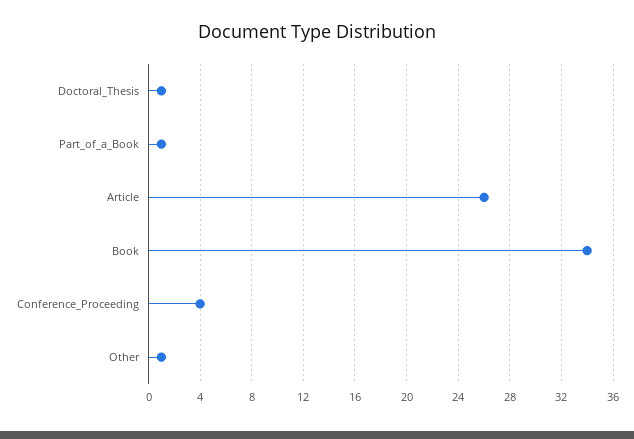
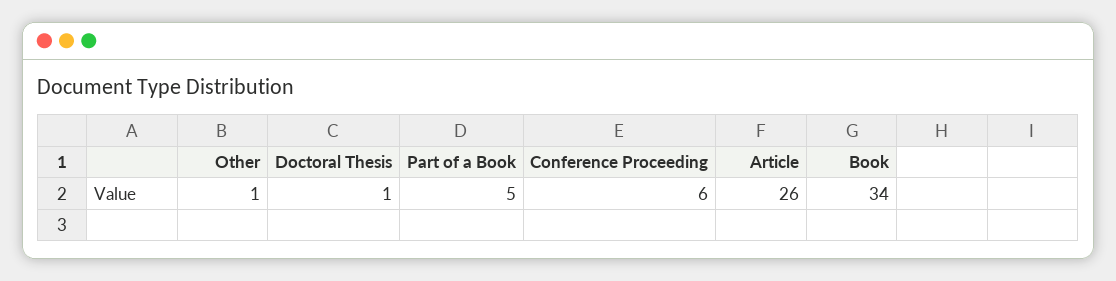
Part_of_a_Book: 1 -> 5
Conference_Proceeding: 4 -> 6

